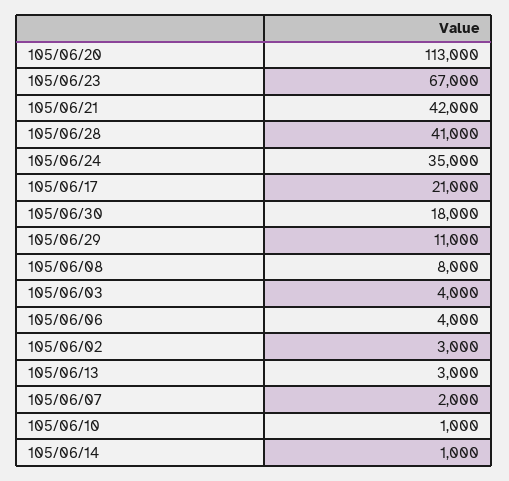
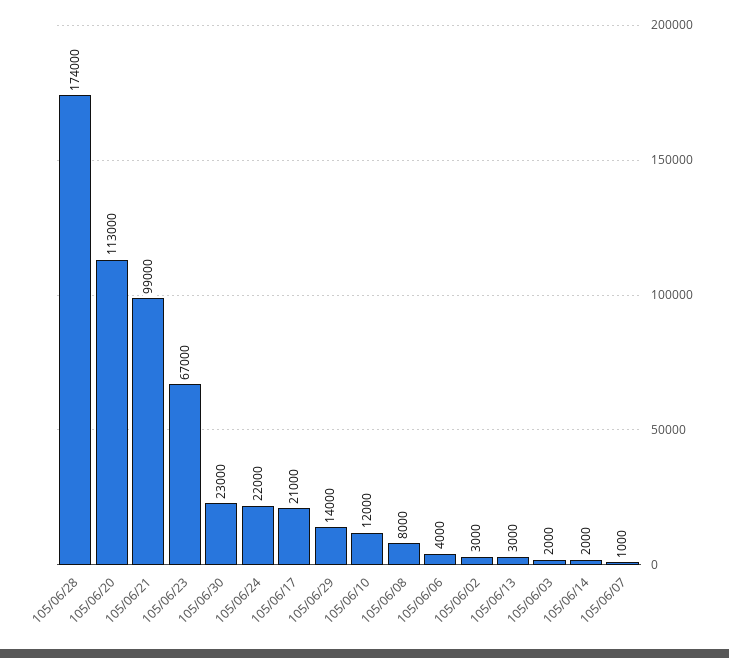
105/06/21: 42000 -> 99000
105/06/28: 41000 -> 174000
105/06/24: 35000 -> 22000
105/06/30: 18000 -> 23000
105/06/29: 11000 -> 14000
105/06/03: 4000 -> 2000
105/06/07: 2000 -> 1000
105/06/10: 1000 -> 12000
105/06/14: 1000 -> 2000

